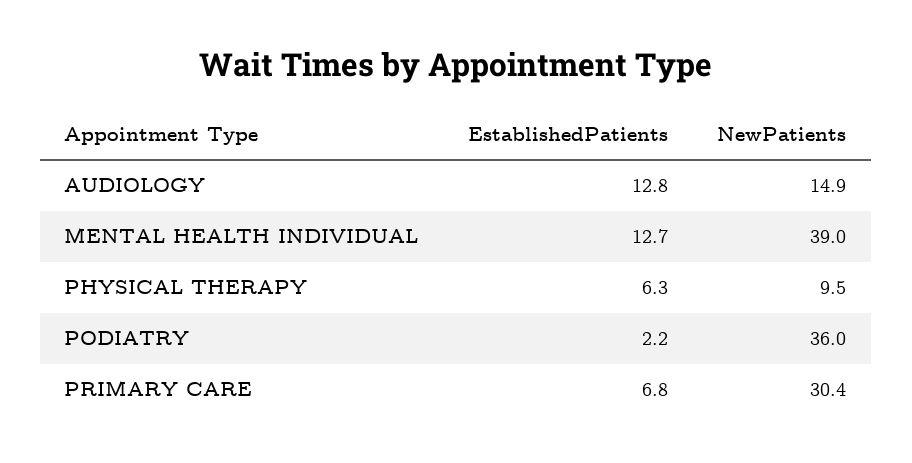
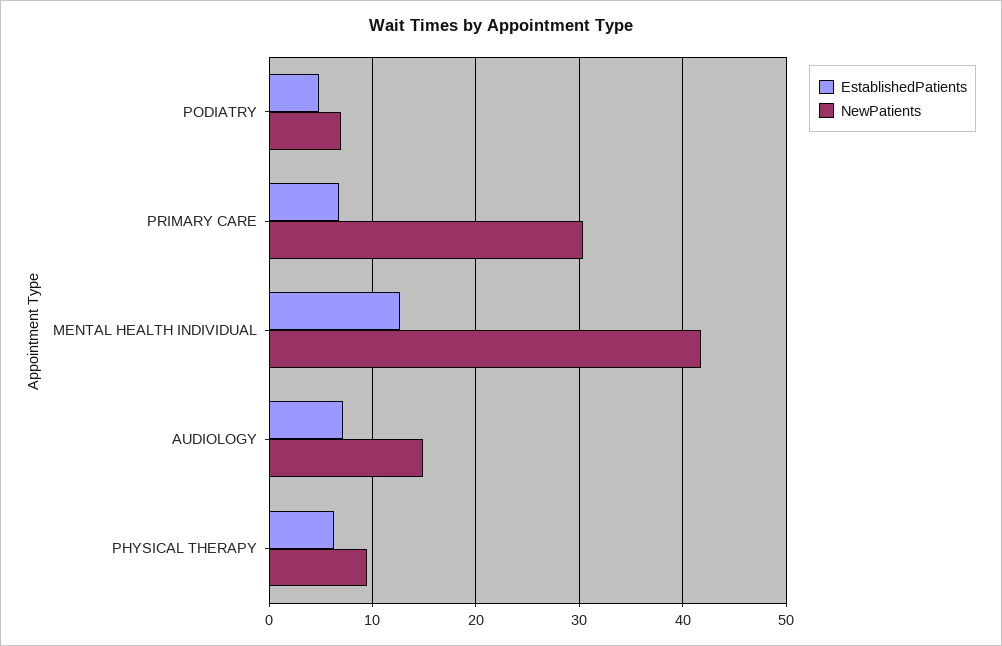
EstablishedPatients, AUDIOLOGY: 12.8 -> 7
NewPatients, MENTAL HEALTH INDIVIDUAL: 39 -> 42
EstablishedPatients, PODIATRY: 2.2 -> 5
NewPatients, PODIATRY: 36 -> 7

